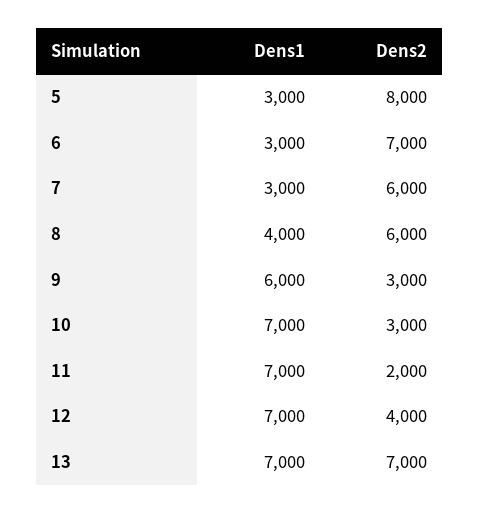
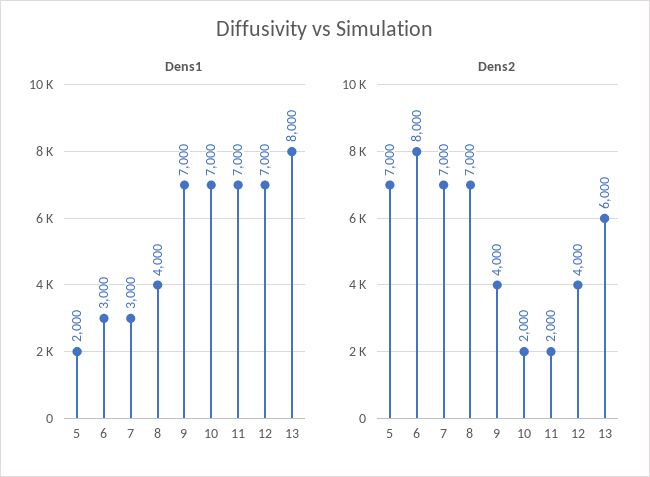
Dens1, 5: 3000 -> 2000
Dens2, 5: 8000 -> 7000
Dens2, 6: 7000 -> 8000
Dens2, 7: 6000 -> 7000
Dens2, 8: 6000 -> 7000
Dens1, 9: 6000 -> 7000
Dens2, 9: 3000 -> 4000
Dens2, 10: 3000 -> 2000
Dens1, 13: 7000 -> 8000
Dens2, 13: 7000 -> 6000

